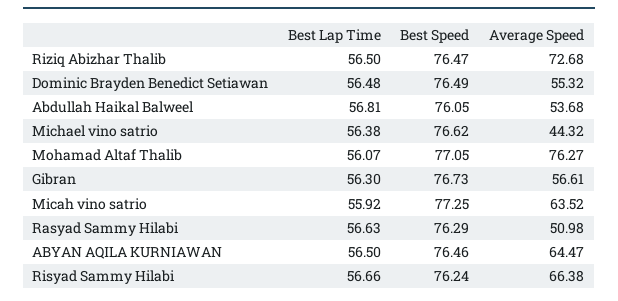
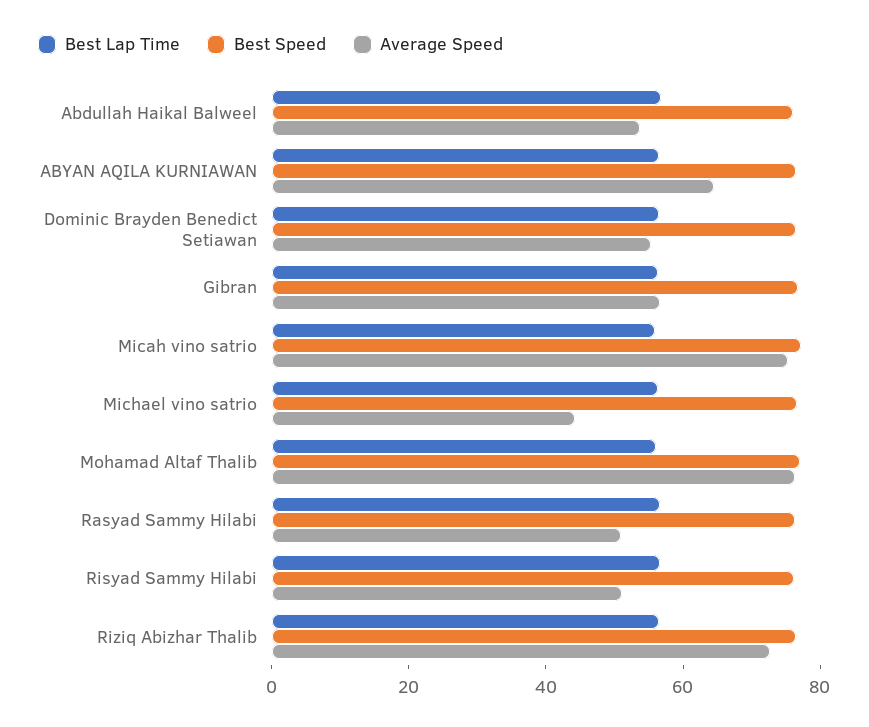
Average Speed, Micah vino satrio: 63.52 -> 75
Average Speed, Risyad Sammy Hilabi: 66.38 -> 50

